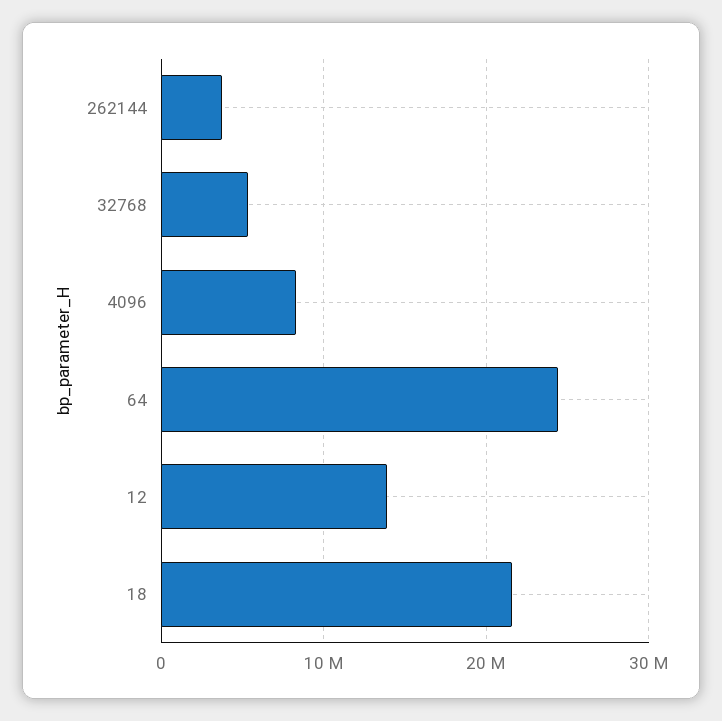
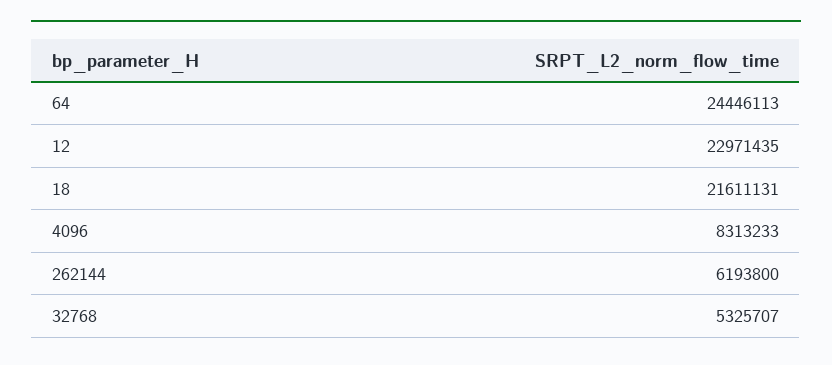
262144: 4000000 -> 6193800
12: 14000000 -> 22971435

